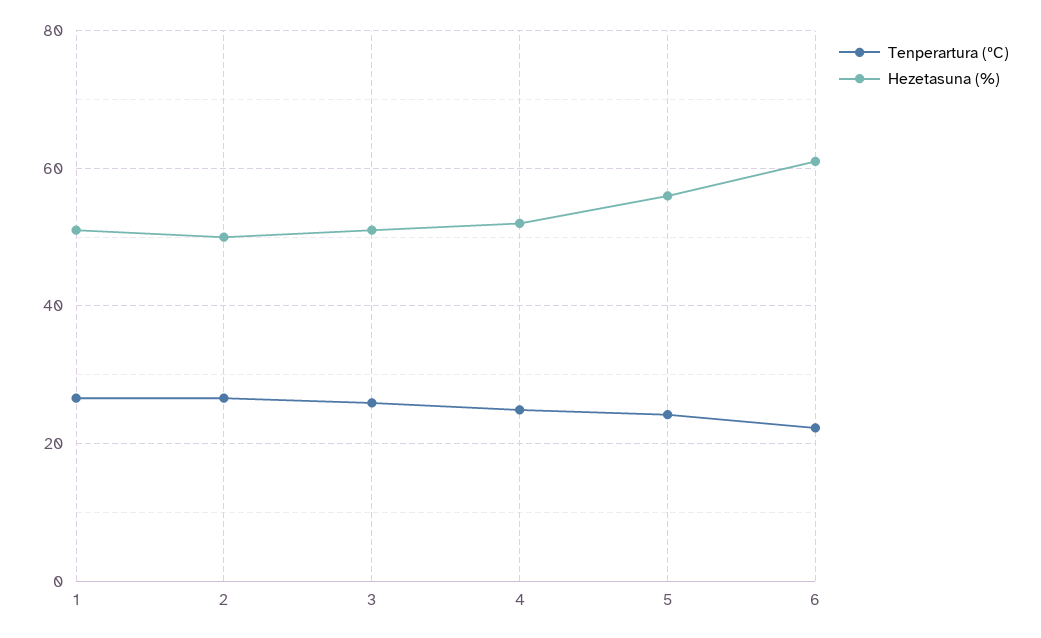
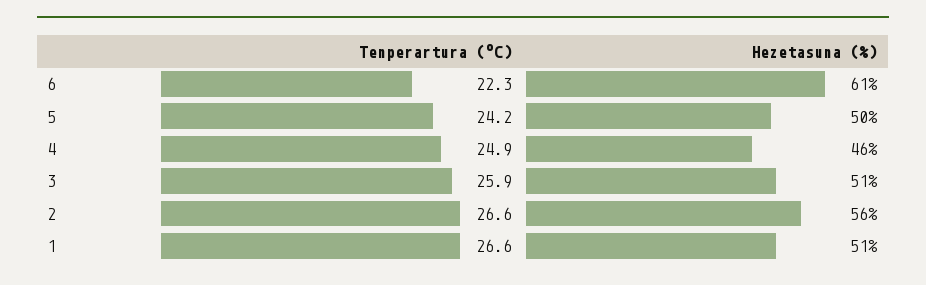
Hezetasuna (%), 2: 50 -> 56
Hezetasuna (%), 4: 52 -> 46
Hezetasuna (%), 5: 56 -> 50

